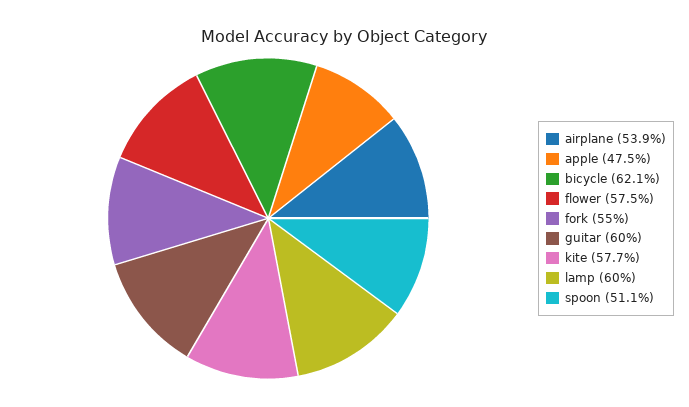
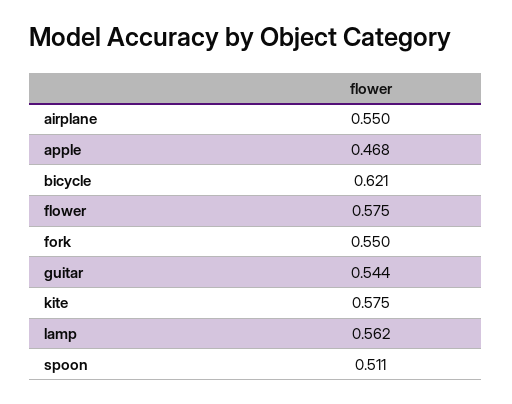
airplane: 0.539 -> 0.55
apple: 0.475 -> 0.468
guitar: 0.6 -> 0.544
kite: 0.577 -> 0.575
lamp: 0.6 -> 0.562

